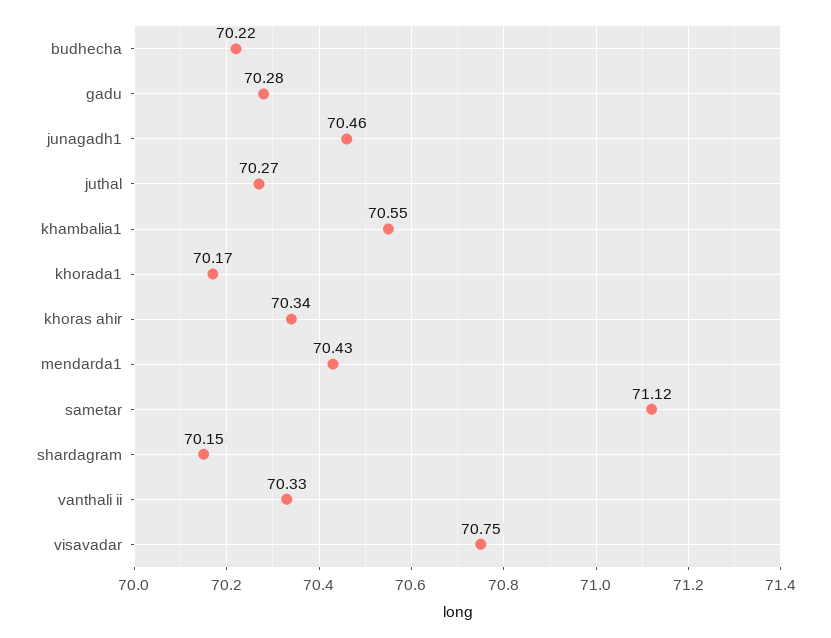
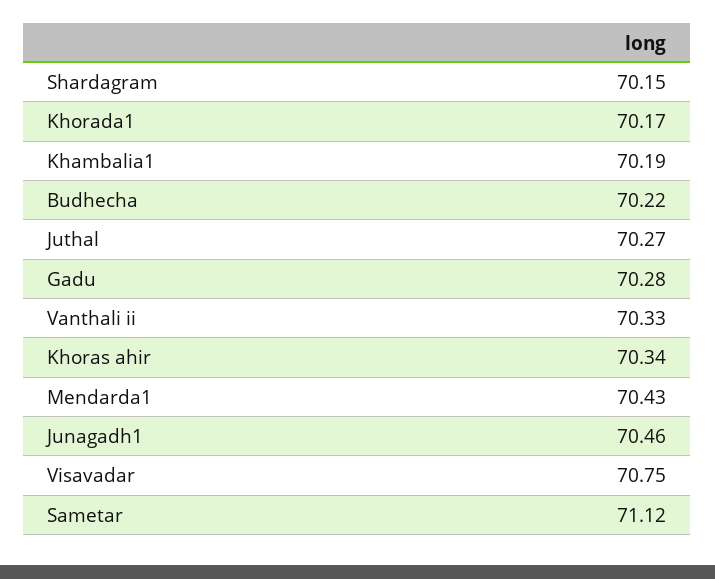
khambalia1: 70.55 -> 70.19

